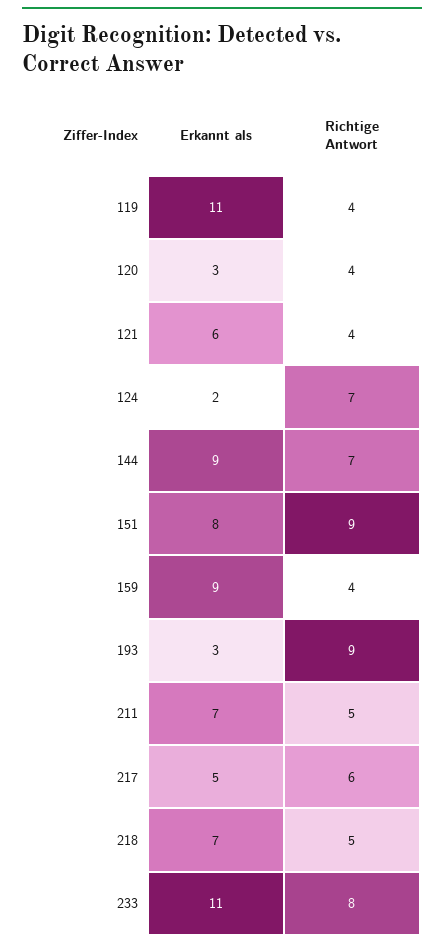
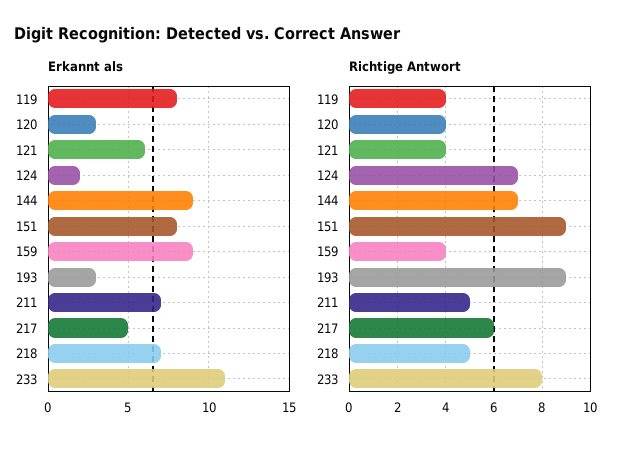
Erkannt als, 119: 11 -> 8

